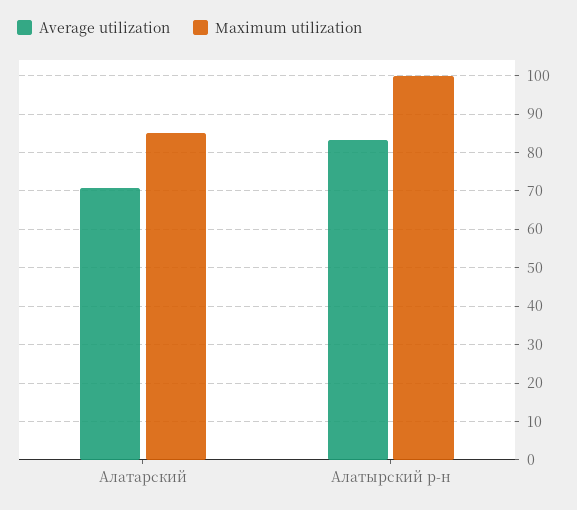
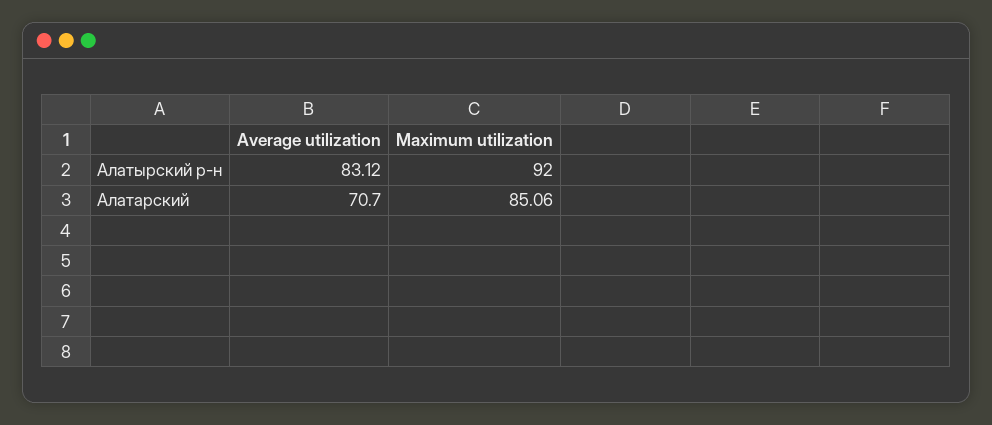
Maximum utilization, Алатырский р-н: 100 -> 92

